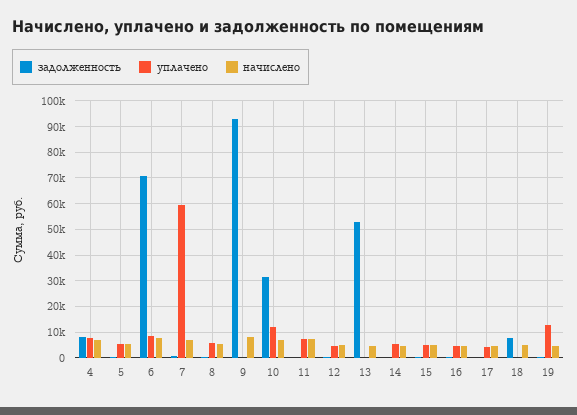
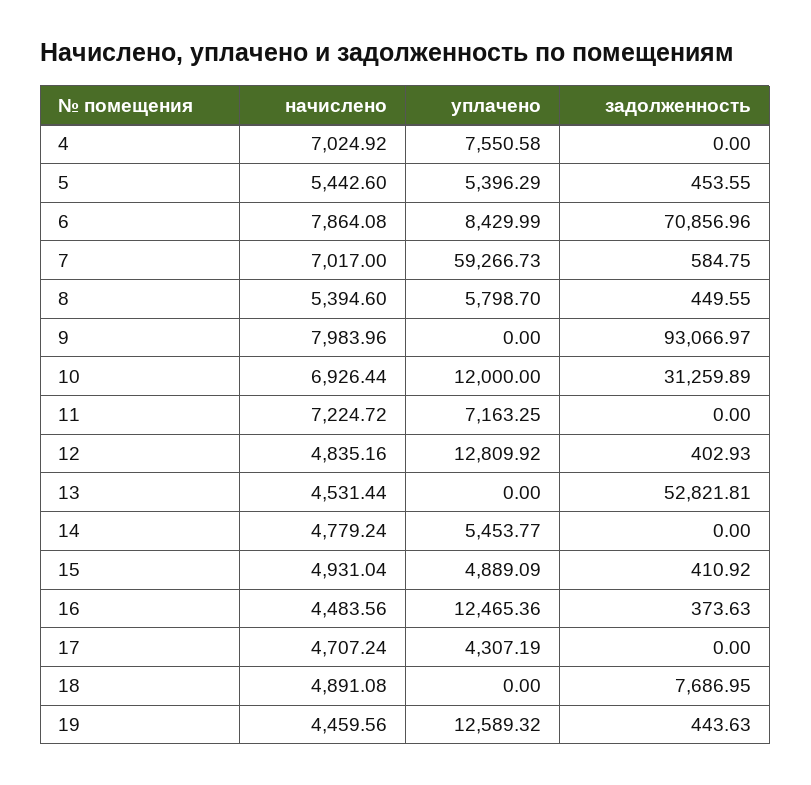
задолженность, 4: 7500 -> 0
уплачено, 12: 5000 -> 12809.92
уплачено, 16: 5000 -> 12465.36

